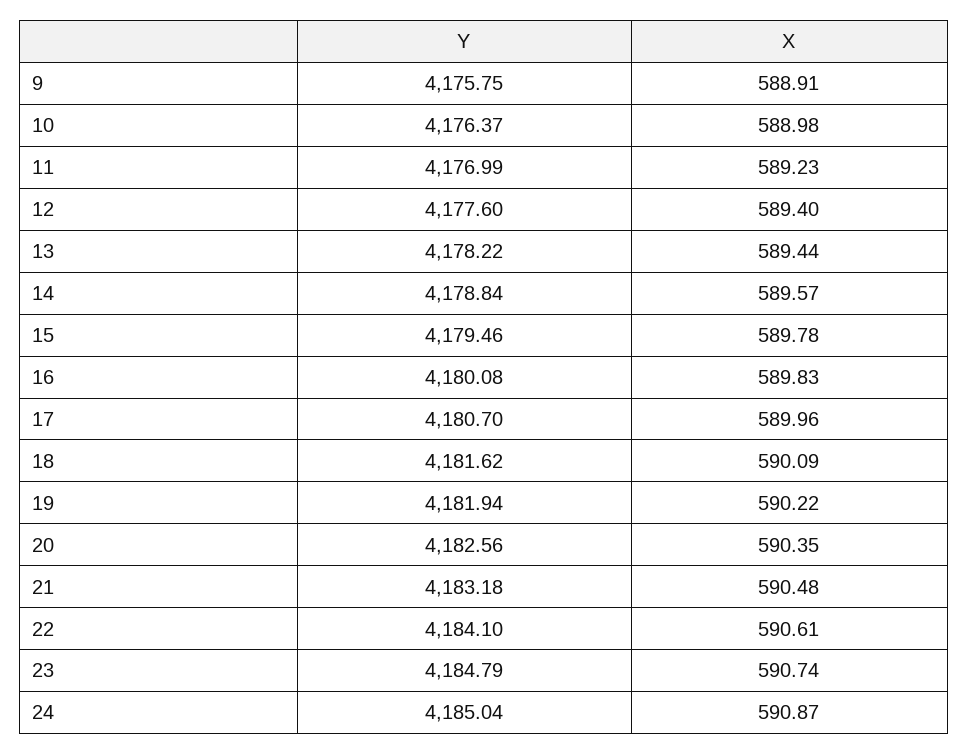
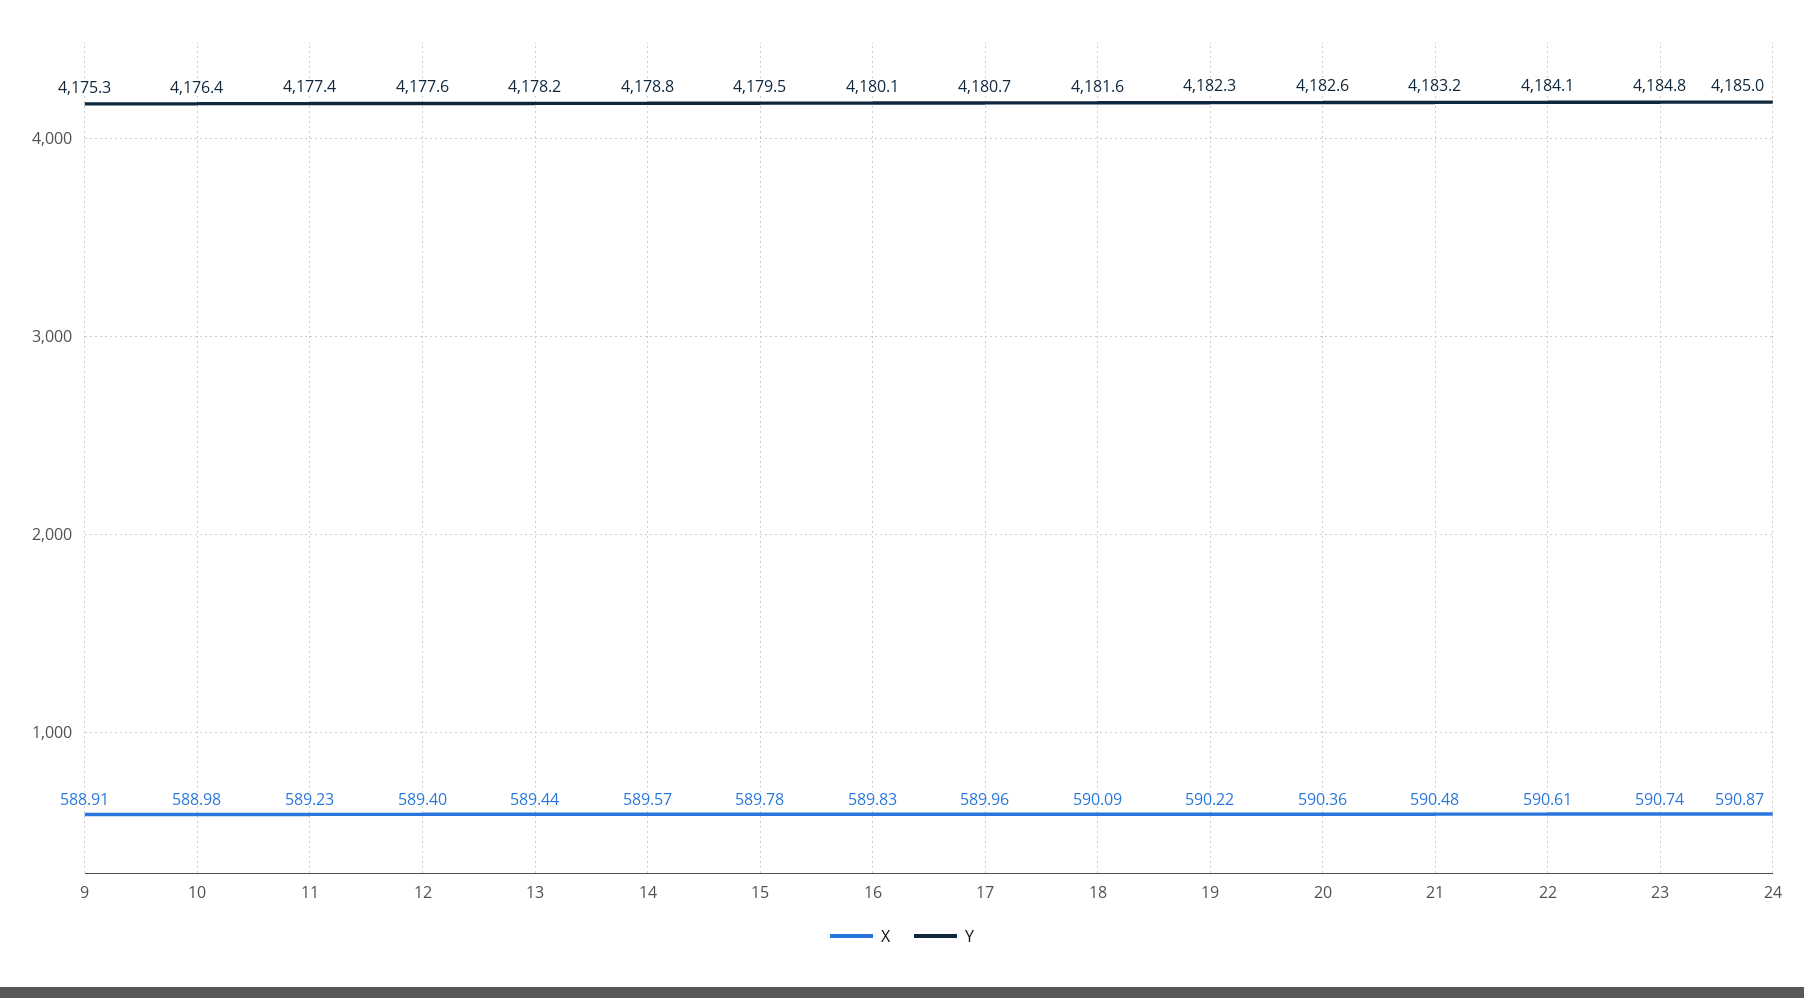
Y, 9: 4175.75 -> 4175.3
Y, 11: 4176.99 -> 4177.4
Y, 19: 4181.94 -> 4182.3
X, 20: 590.35 -> 590.36

